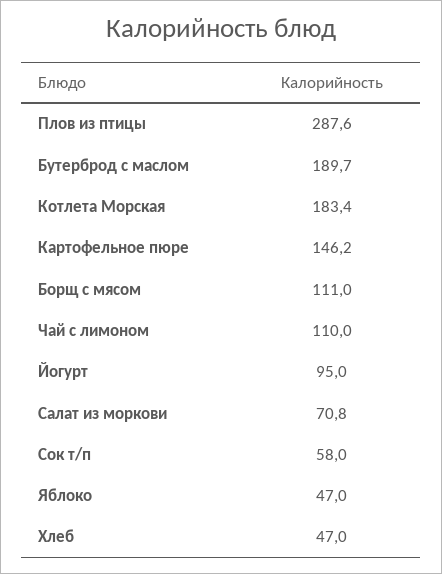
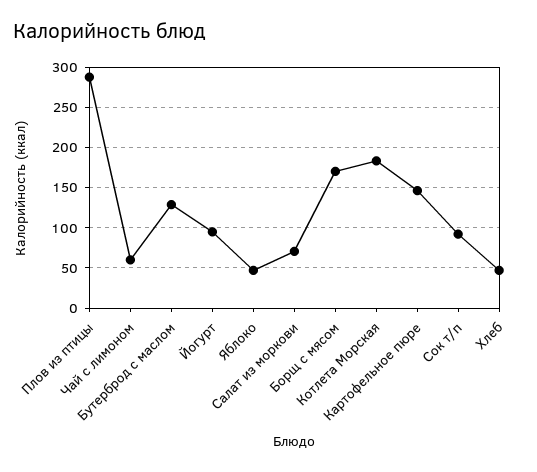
Бутерброд с маслом: 189.7 -> 130
Борщ с мясом: 111 -> 170
Чай с лимоном: 110 -> 60
Сок т/п: 58 -> 90

